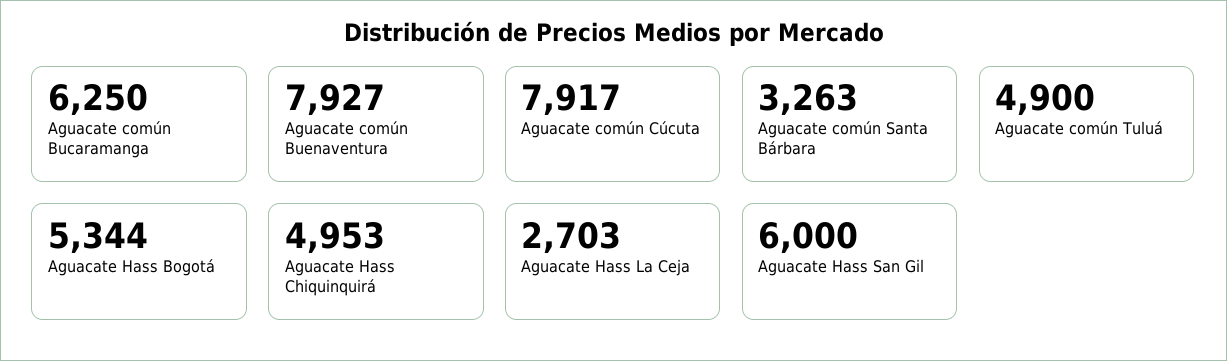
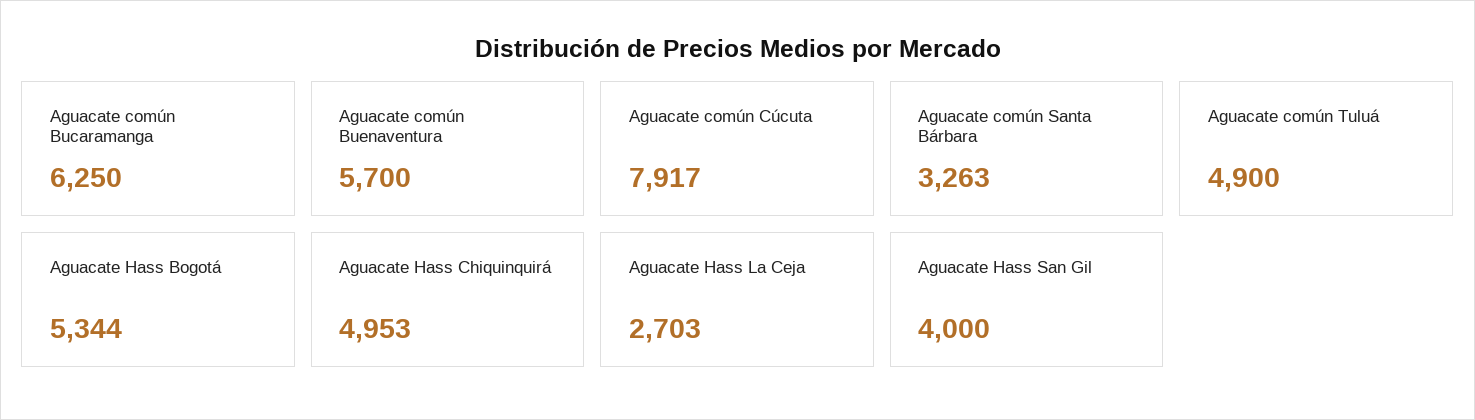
Aguacate común Buenaventura: 7927 -> 5700
Aguacate Hass San Gil: 6000 -> 4000

